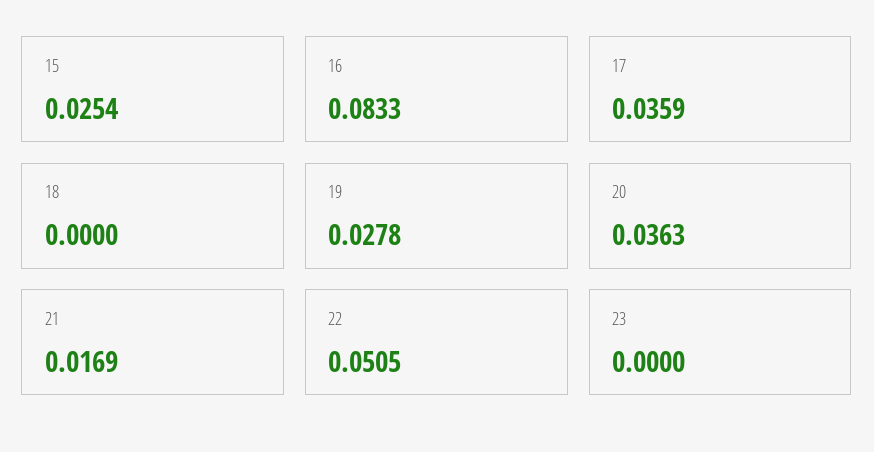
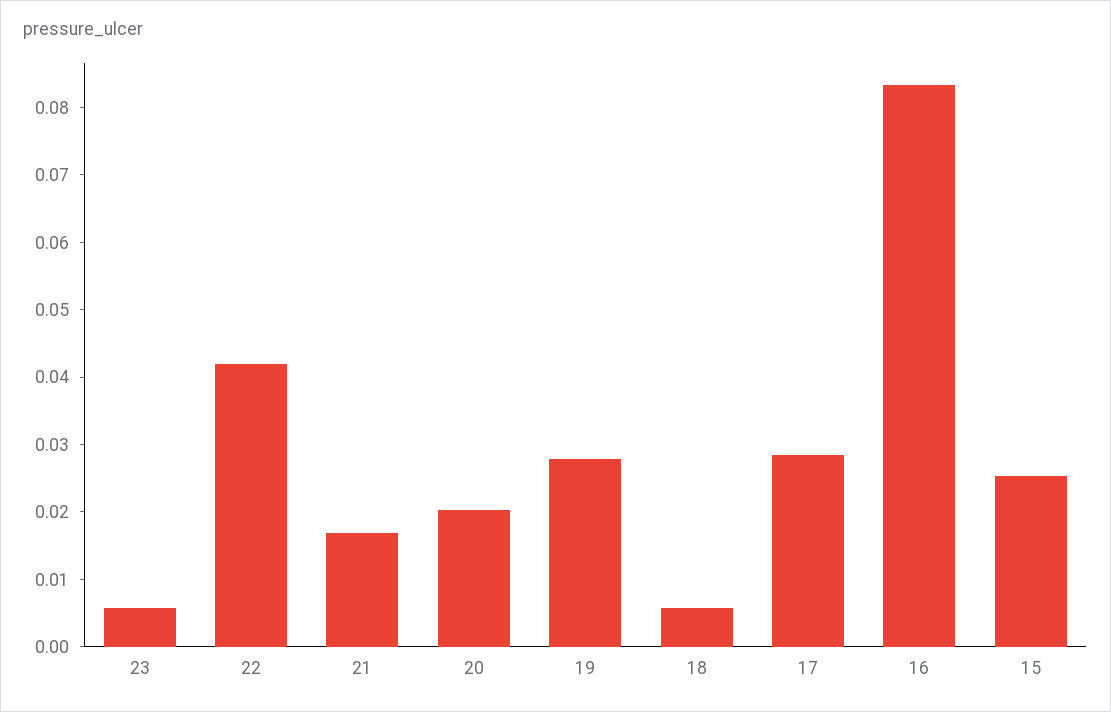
17: 0.0359 -> 0.028
18: 0 -> 0.006
20: 0.0363 -> 0.02
22: 0.0505 -> 0.042
23: 0 -> 0.006

